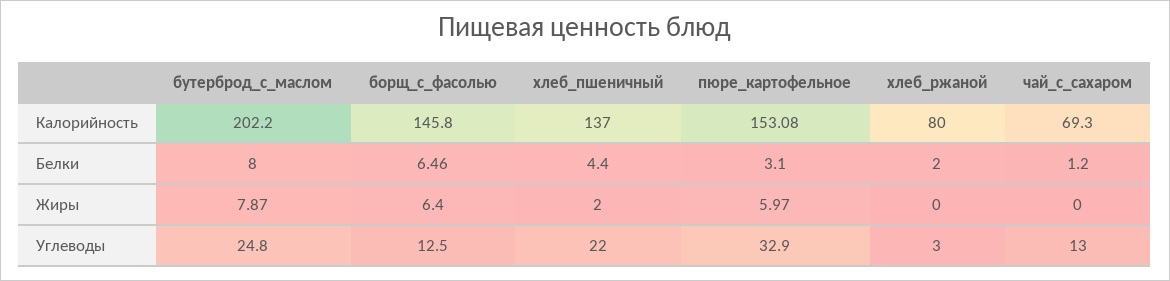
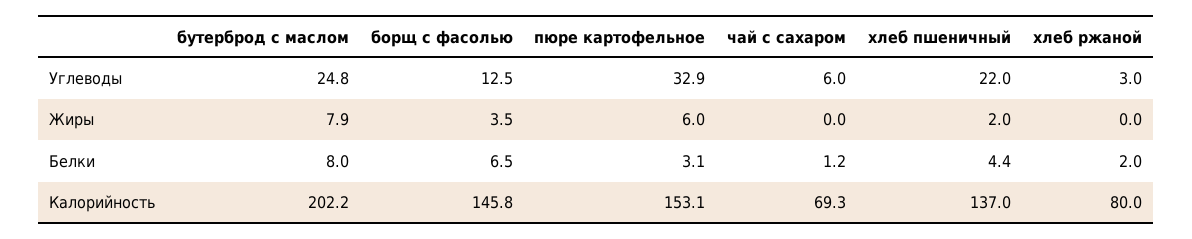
борщ_с_фасолью, Жиры: 6.4 -> 3.5
чай_с_сахаром, Углеводы: 13 -> 6

